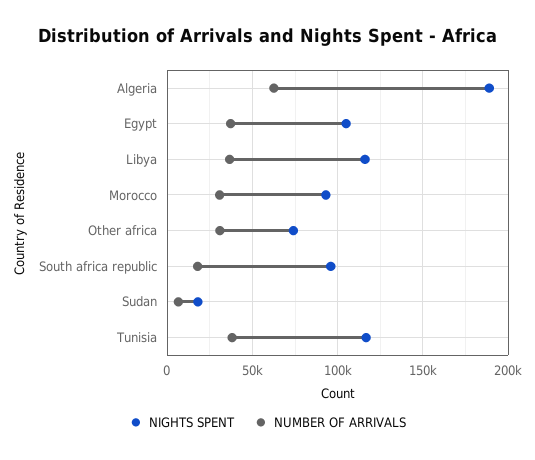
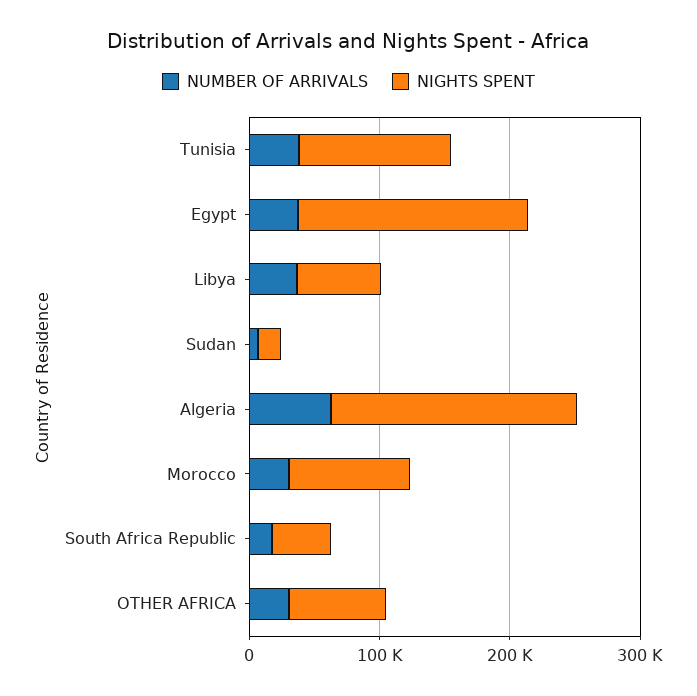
NIGHTS SPENT, Egypt: 105000 -> 180000
NIGHTS SPENT, Libya: 115000 -> 60000
NIGHTS SPENT, South africa republic: 95000 -> 40000

